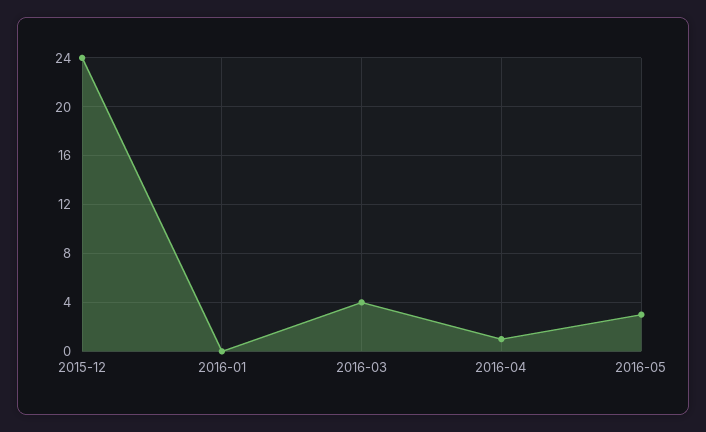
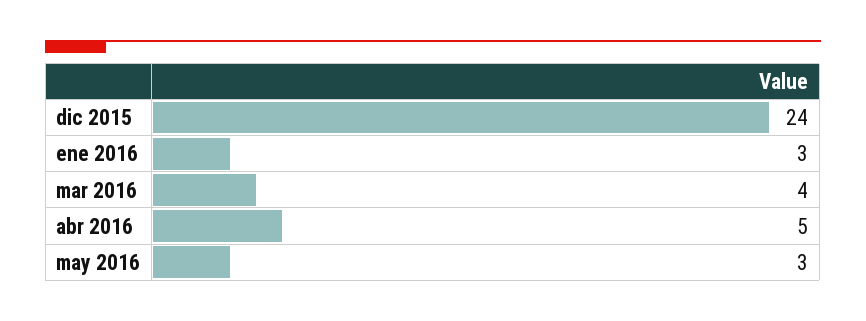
2016-01: 0 -> 3
2016-04: 1 -> 5

